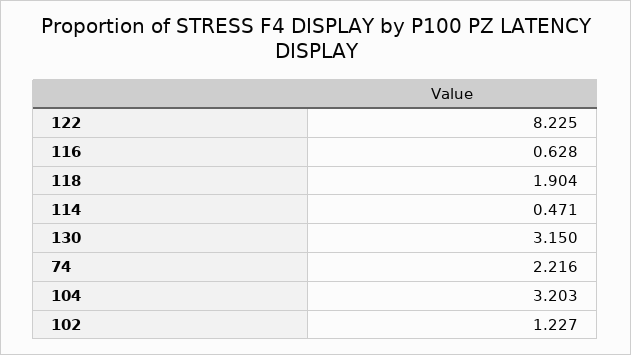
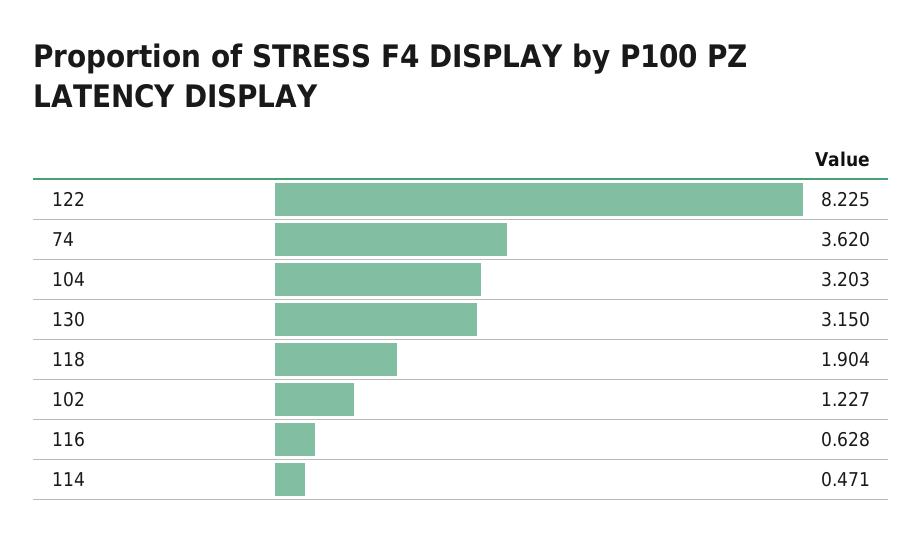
74: 2.216 -> 3.62

